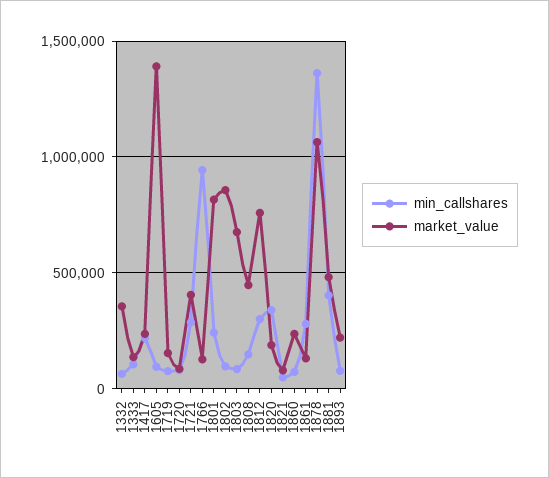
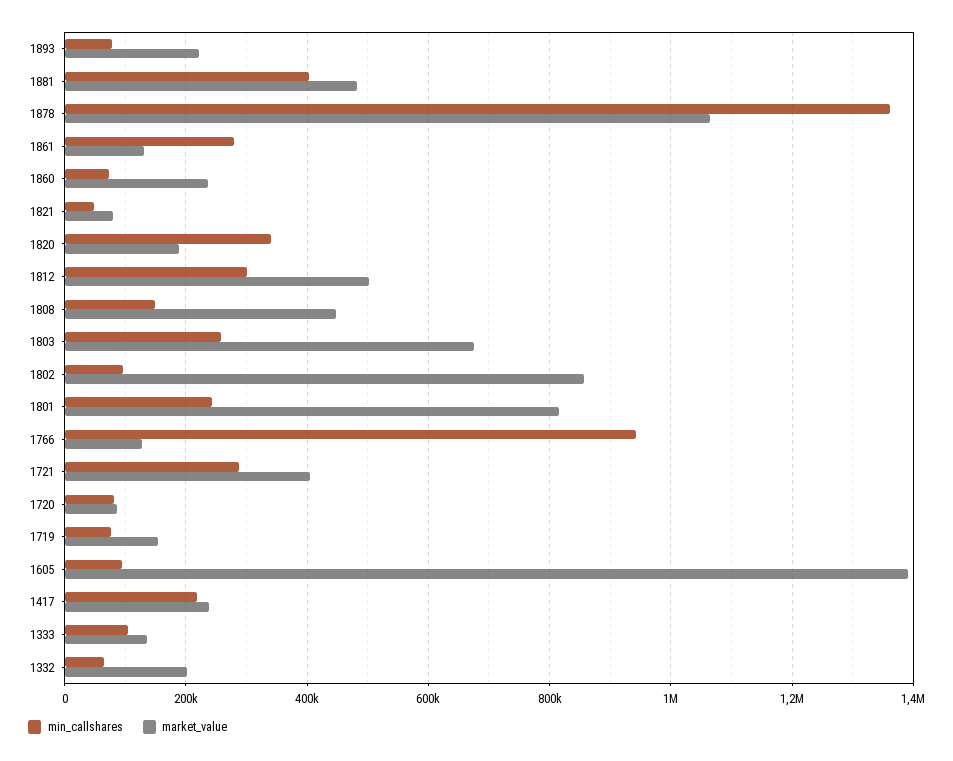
market_value, 1332: 350000 -> 200000
min_callshares, 1803: 100000 -> 260000
market_value, 1812: 750000 -> 500000

